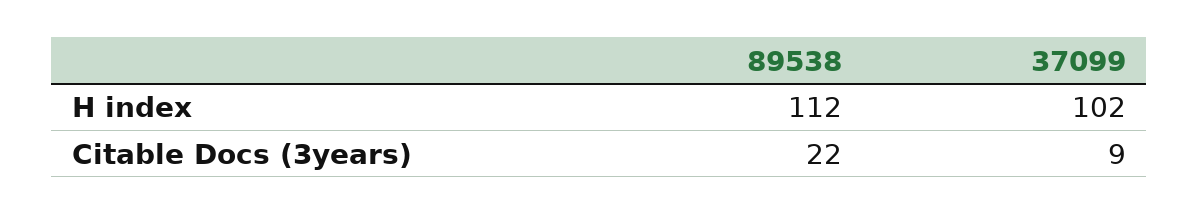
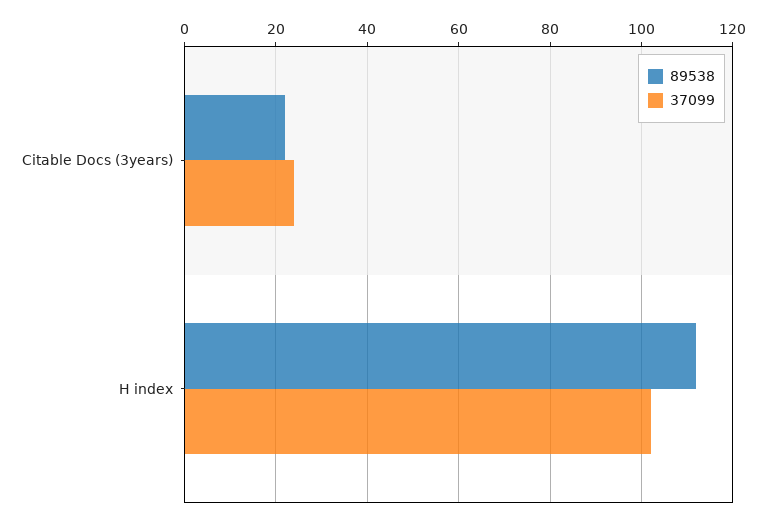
37099, Citable Docs (3years): 9 -> 25

